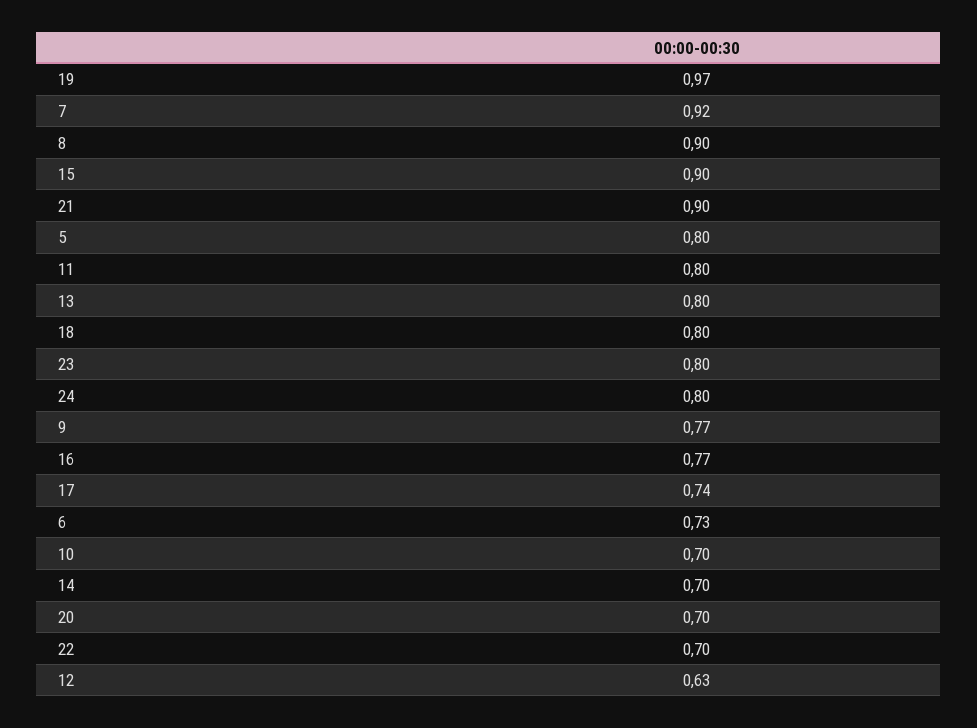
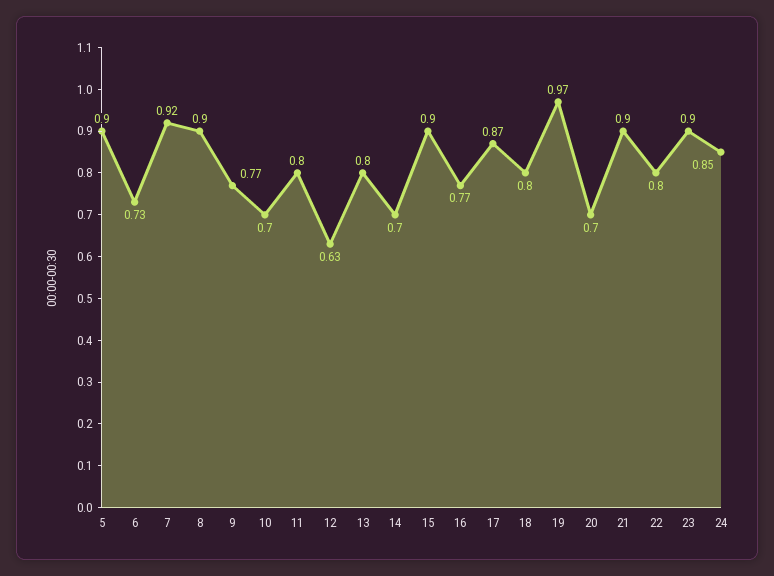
5: 0.8 -> 0.9
23: 0.8 -> 0.9
24: 0.8 -> 0.85
17: 0.74 -> 0.87
22: 0.7 -> 0.8

